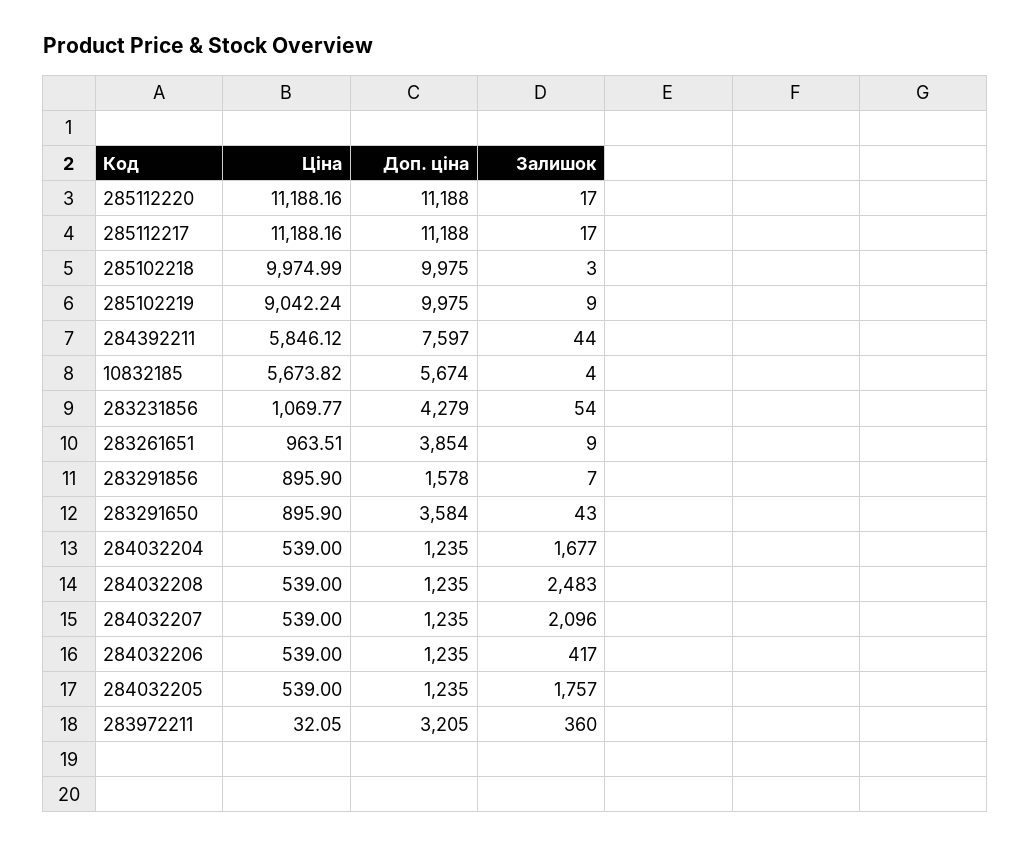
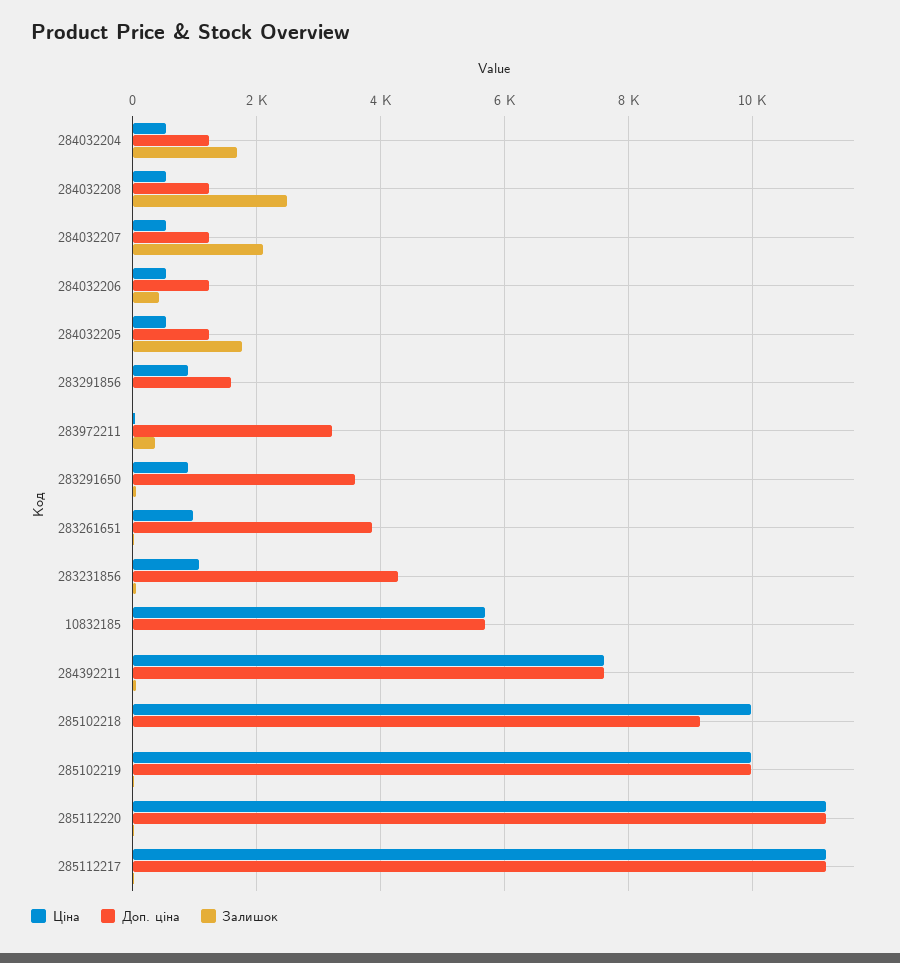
Доп. ціна, 285102218: 9975 -> 9200
Ціна, 285102219: 9042.24 -> 10000
Ціна, 284392211: 5846.12 -> 7600

